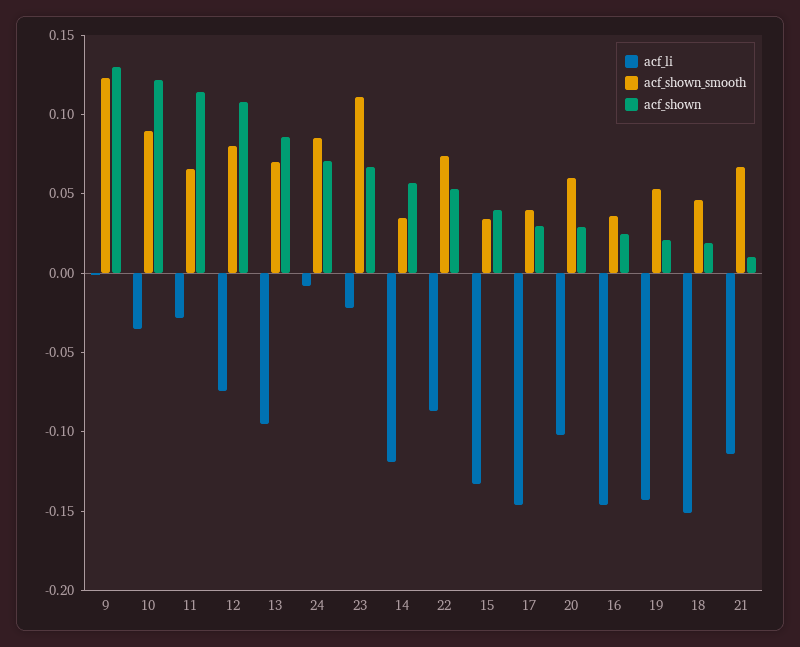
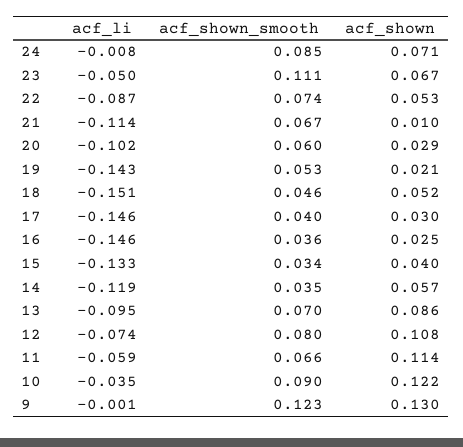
acf_li, 11: -0.03 -> -0.059
acf_li, 23: -0.02 -> -0.05
acf_shown, 18: 0.02 -> 0.052

